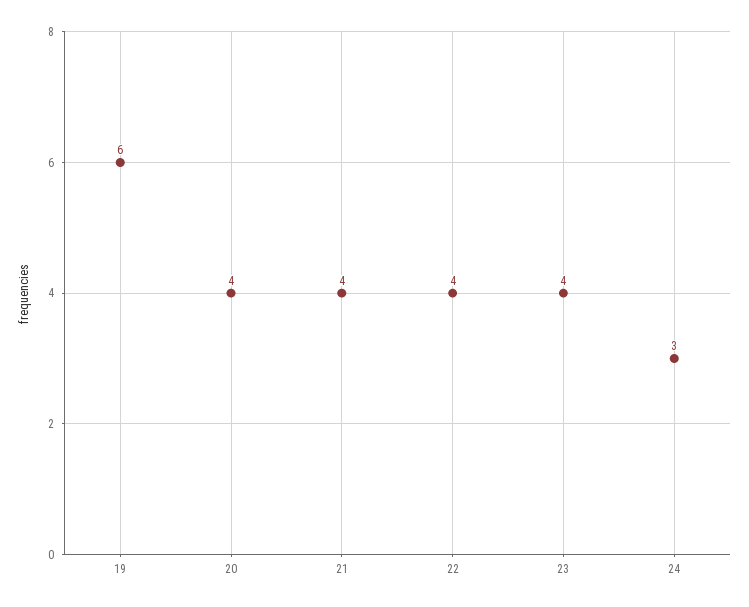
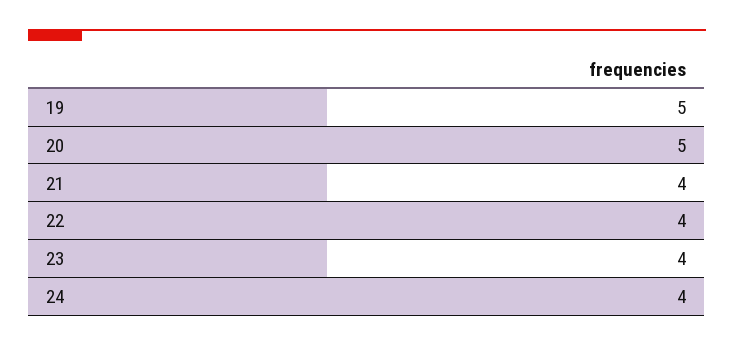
19: 6 -> 5
20: 4 -> 5
24: 3 -> 4

